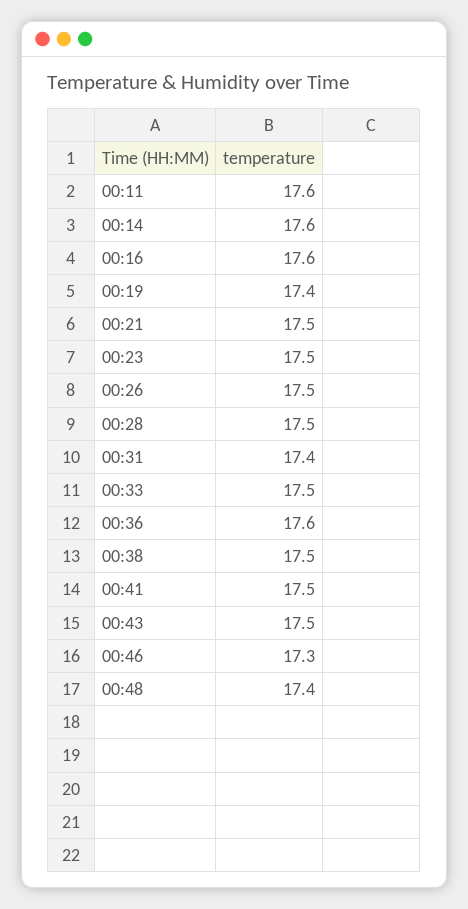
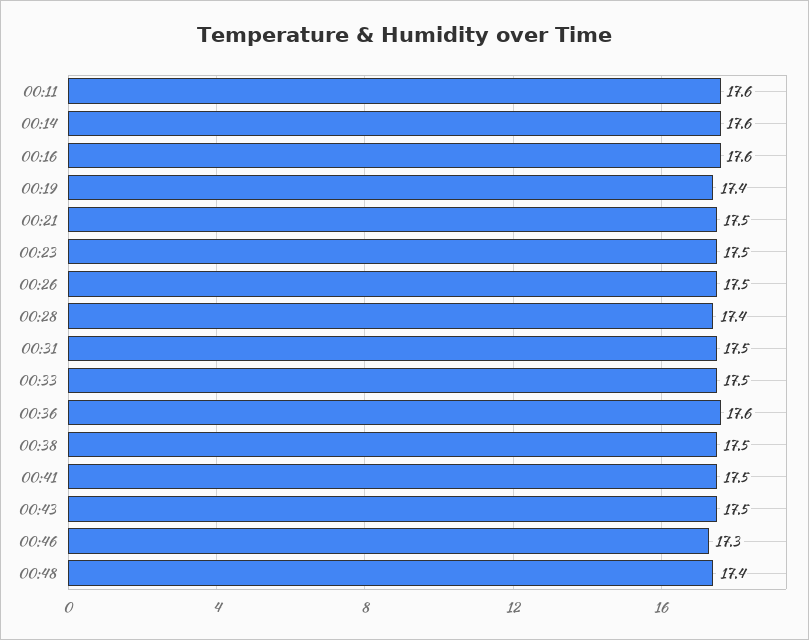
00:28: 17.5 -> 17.4
00:31: 17.4 -> 17.5

